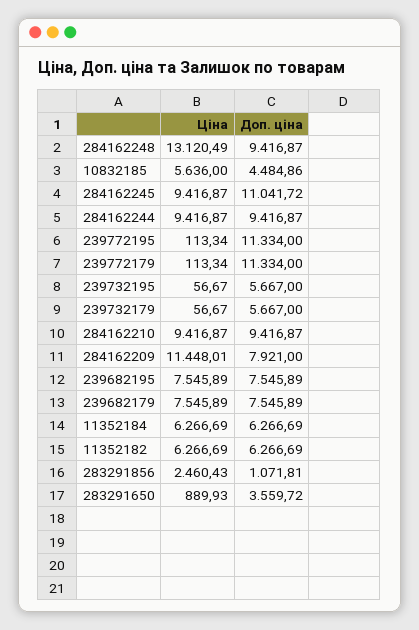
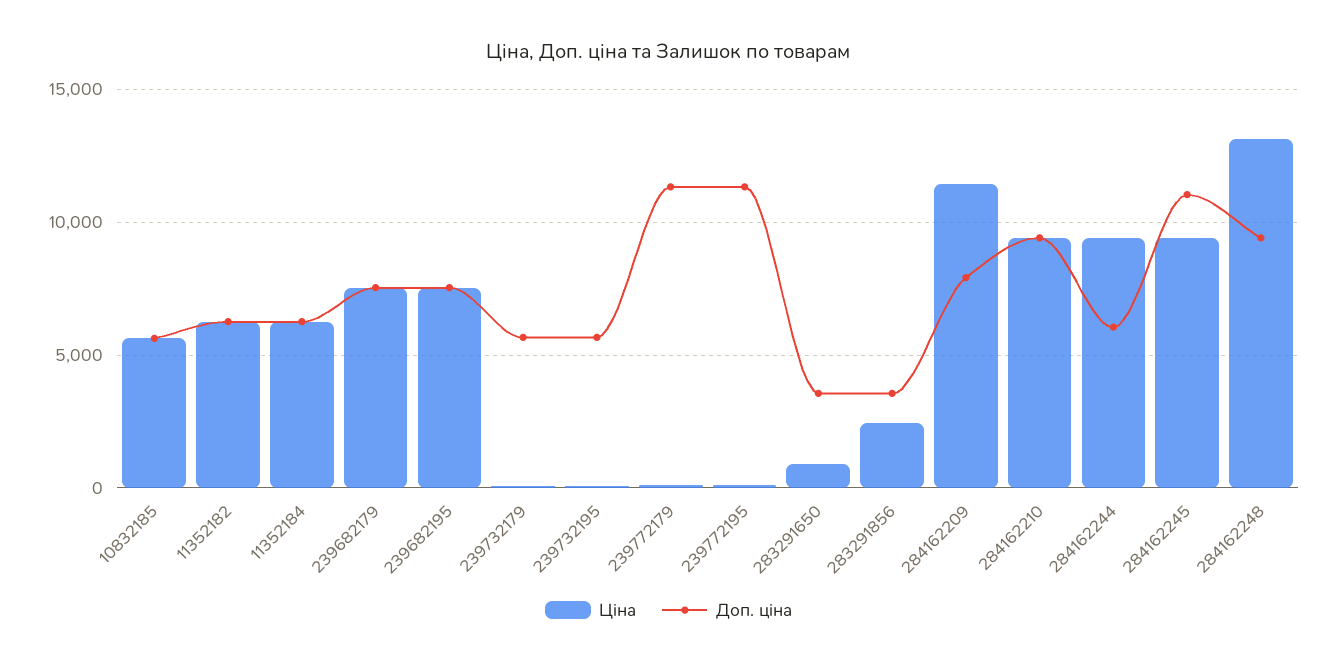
Доп. ціна, 10832185: 4484.86 -> 5500
Доп. ціна, 284162244: 9416.87 -> 6000
Доп. ціна, 283291856: 1071.81 -> 3500

